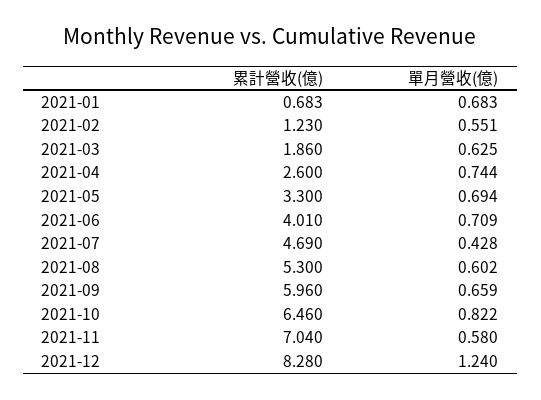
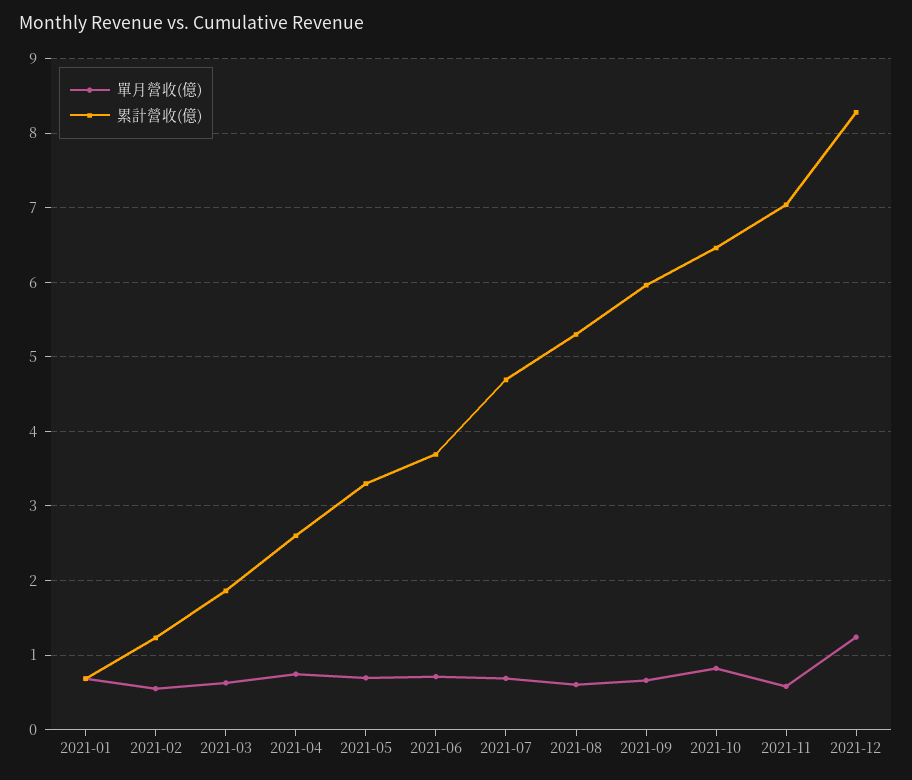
累計營收(億), 2021-06: 4.01 -> 3.7
單月營收(億), 2021-07: 0.428 -> 0.7

